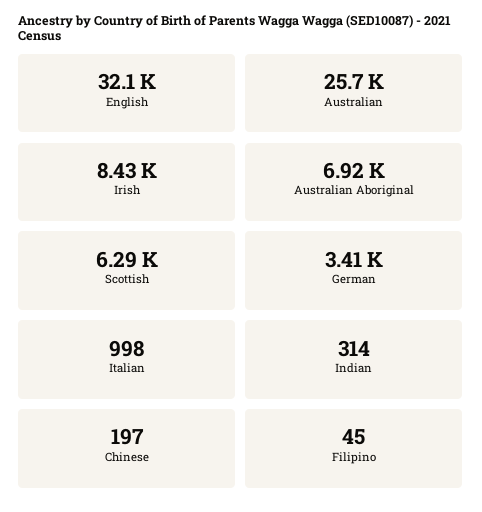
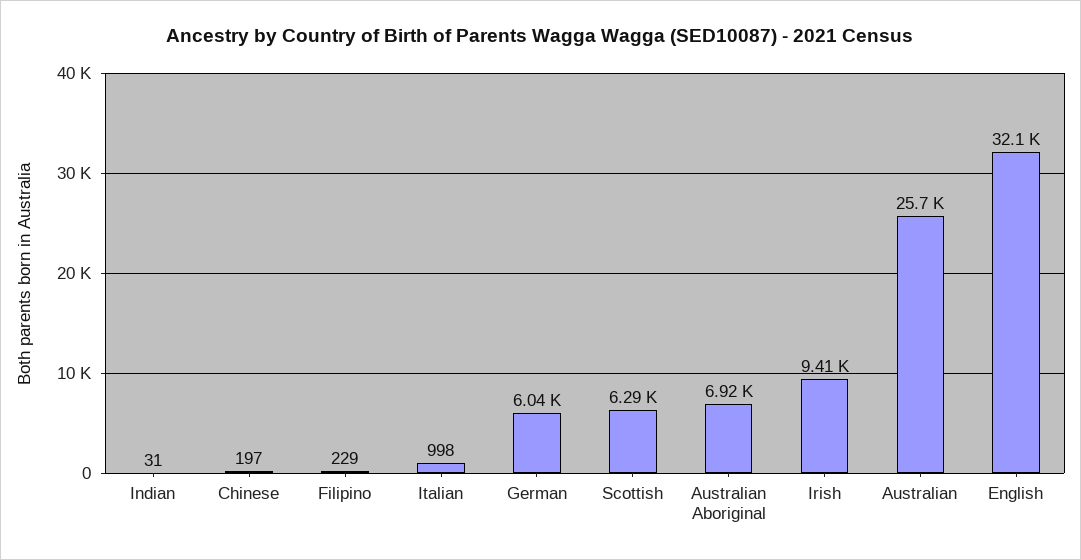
Irish: 8430 -> 9410
German: 3410 -> 6040
Indian: 314 -> 31
Filipino: 45 -> 229

